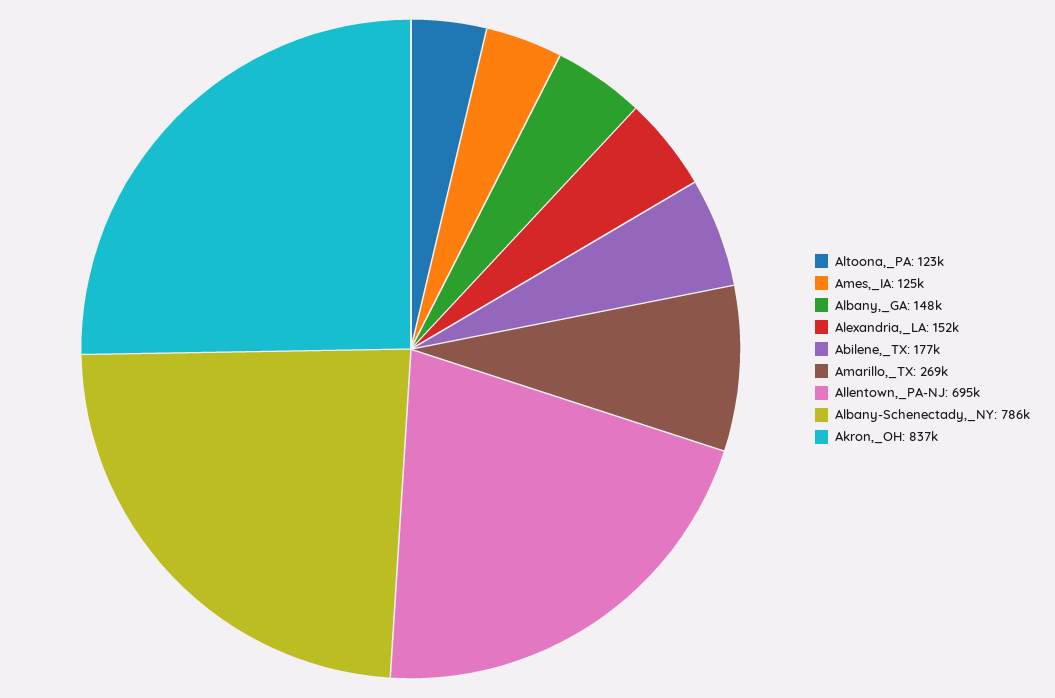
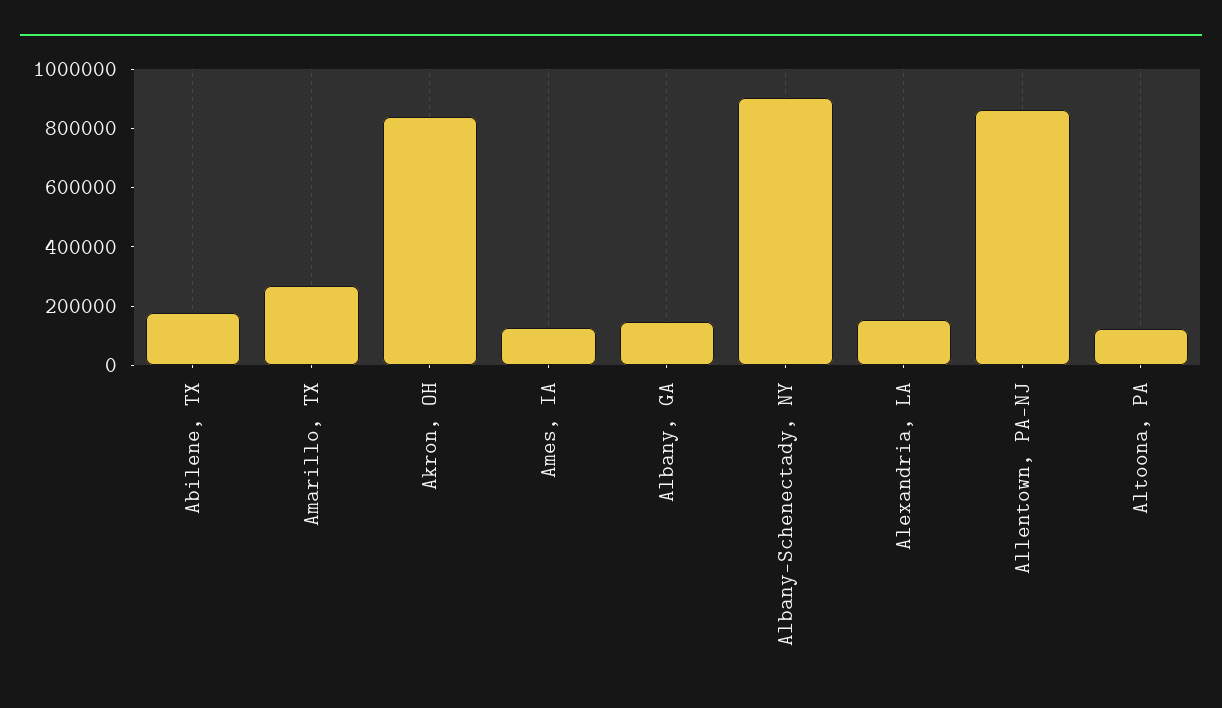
Allentown,_PA-NJ: 695000 -> 850000
Albany-Schenectady,_NY: 786000 -> 900000

